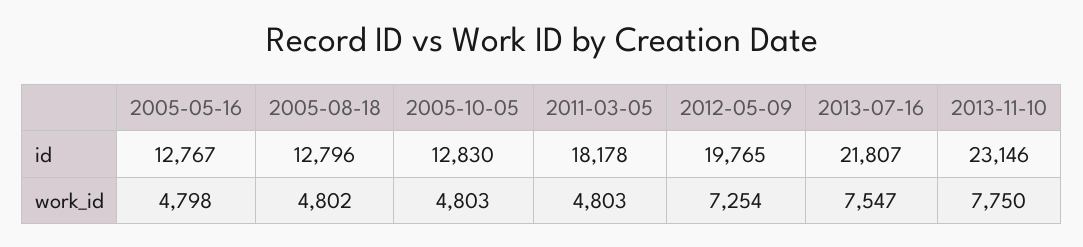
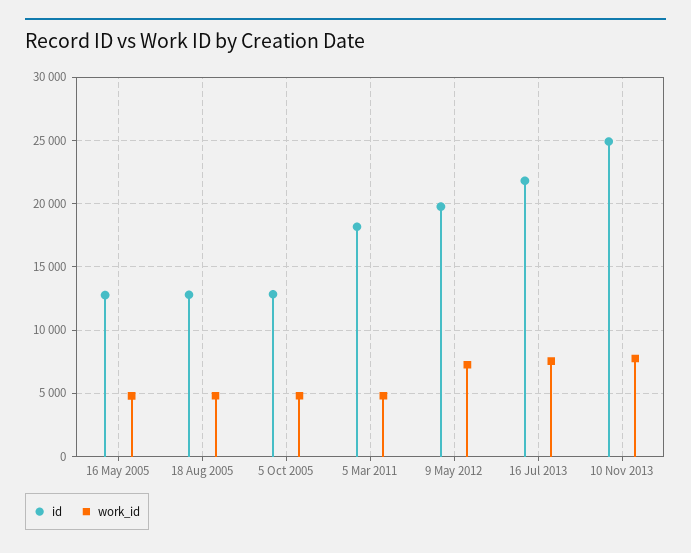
id, 2013-11-10: 23146 -> 25000

